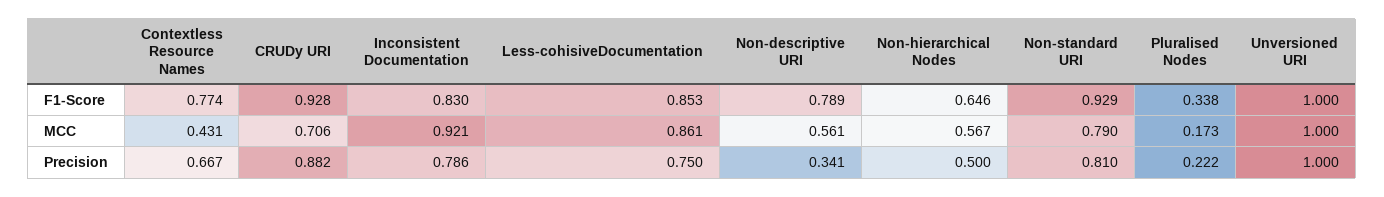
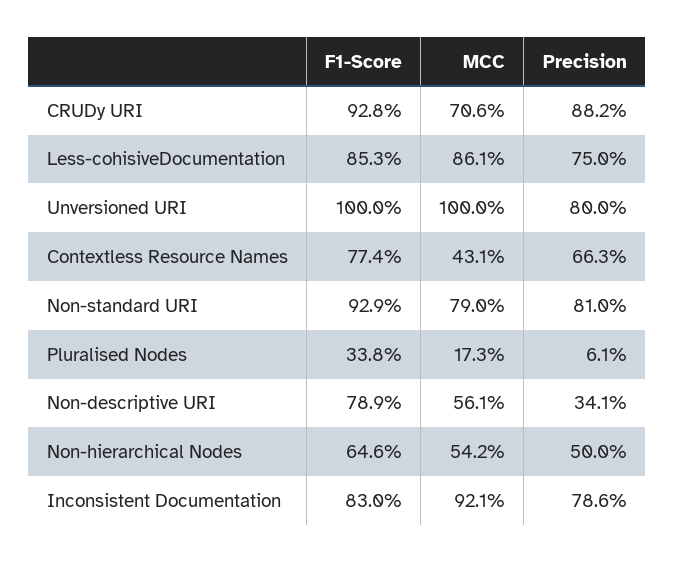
Non-hierarchical Nodes, MCC: 0.567 -> 0.542
Contextless Resource Names, Precision: 0.667 -> 0.663
Pluralised Nodes, Precision: 0.222 -> 0.061
Unversioned URI, Precision: 1 -> 0.8

